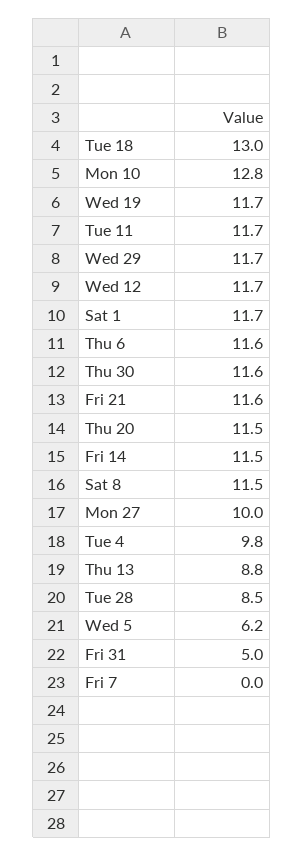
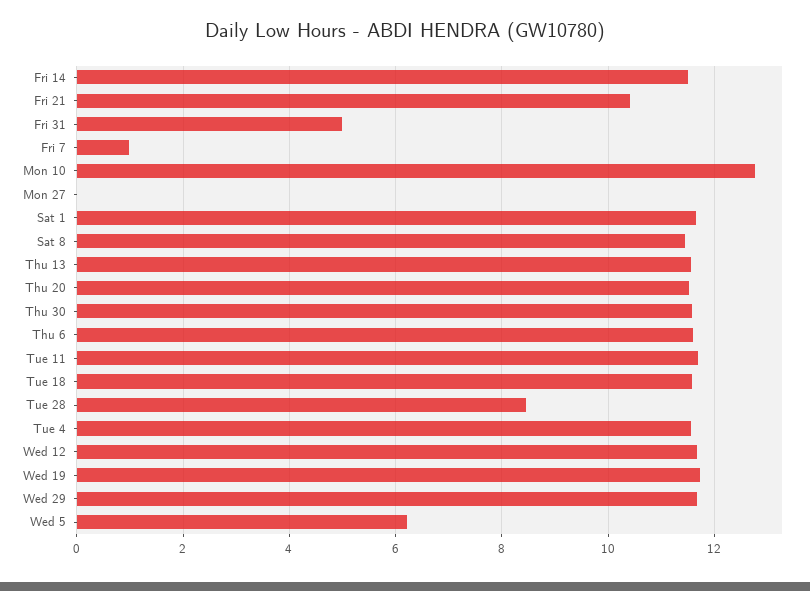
Tue 18: 13 -> 11.6
Fri 21: 11.6 -> 10.4
Mon 27: 10 -> 0
Tue 4: 9.8 -> 11.6
Thu 13: 8.8 -> 11.6
Fri 7: 0 -> 1

